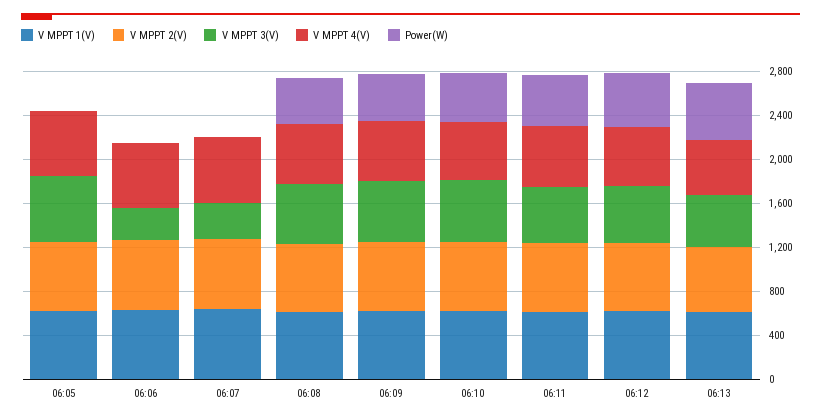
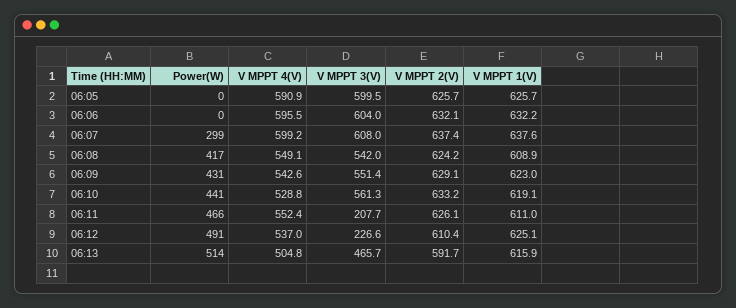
V MPPT 3(V), 06:06: 300 -> 604
V MPPT 3(V), 06:07: 300 -> 608
Power(W), 06:07: 0 -> 299
V MPPT 3(V), 06:11: 500 -> 207.7
V MPPT 3(V), 06:12: 500 -> 226.6

